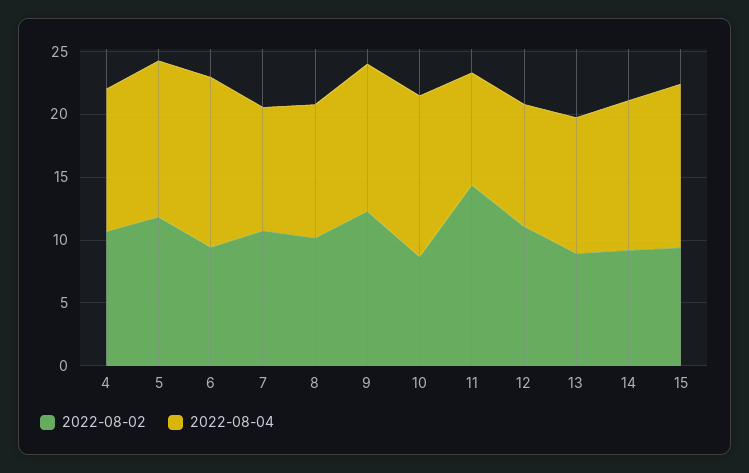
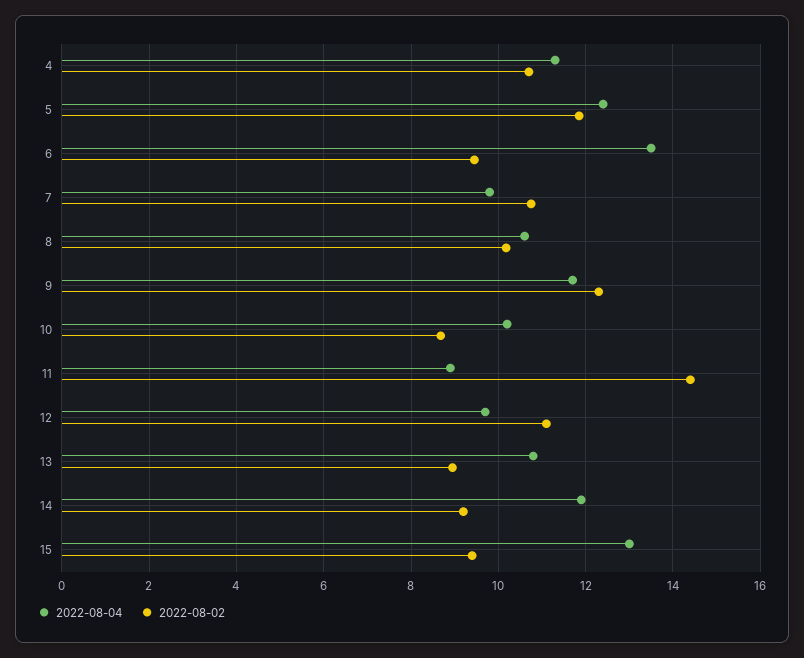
2022-08-04, 10: 13 -> 10.2

